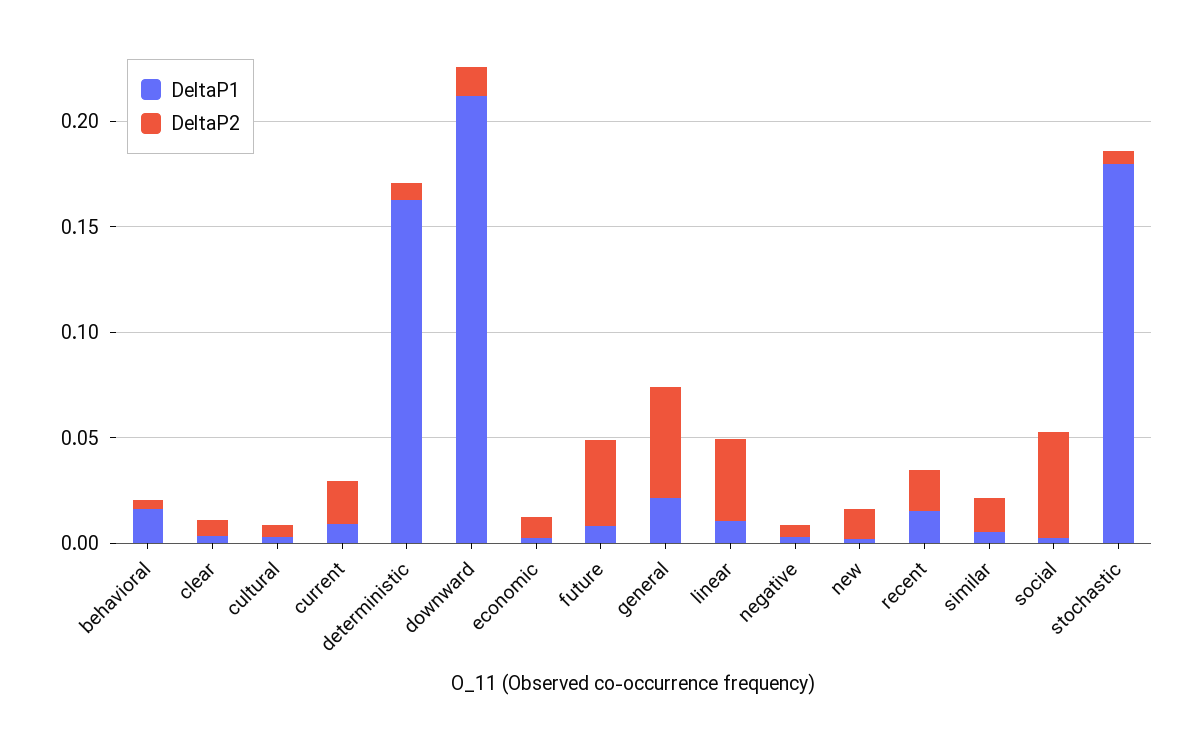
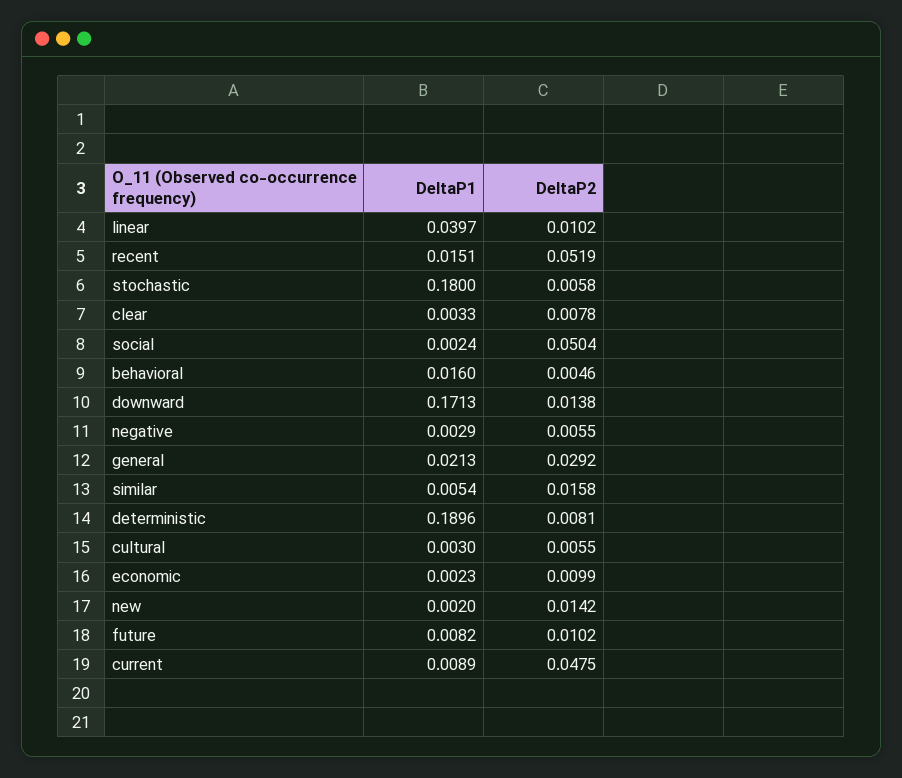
DeltaP2, current: 0.02 -> 0.0475
DeltaP1, deterministic: 0.16 -> 0.1896
DeltaP1, downward: 0.21 -> 0.1713
DeltaP2, future: 0.04 -> 0.0102
DeltaP2, general: 0.05 -> 0.0292
DeltaP1, linear: 0.01 -> 0.0397
DeltaP2, linear: 0.04 -> 0.0102
DeltaP2, recent: 0.02 -> 0.0519

